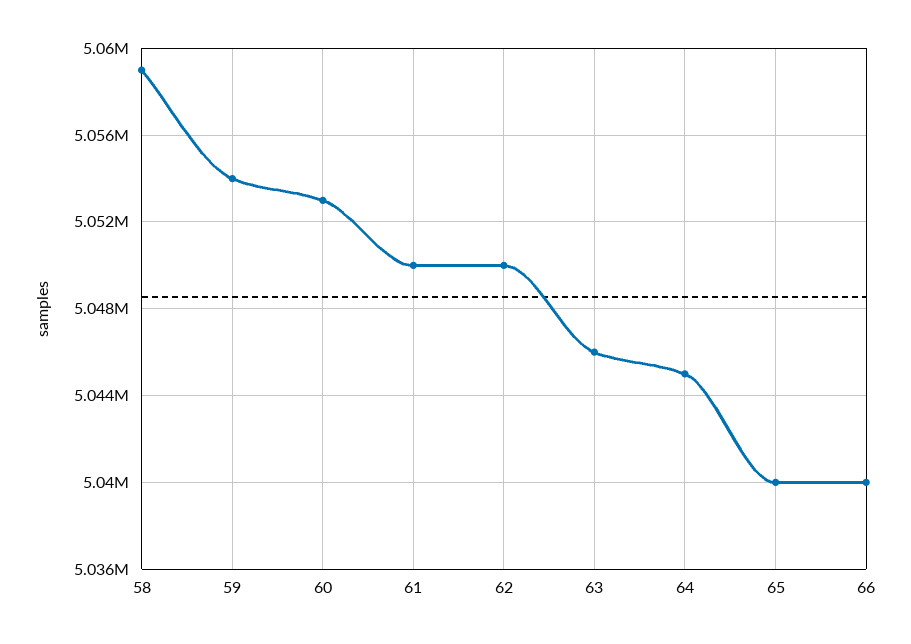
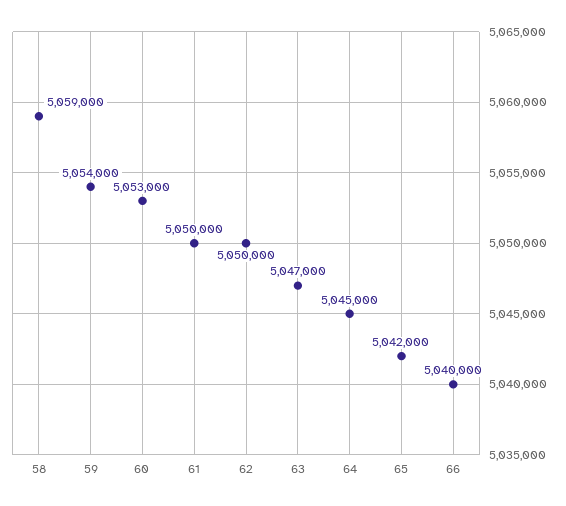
63: 5046000 -> 5047000
65: 5040000 -> 5042000

